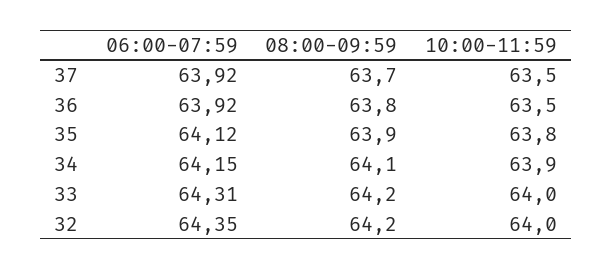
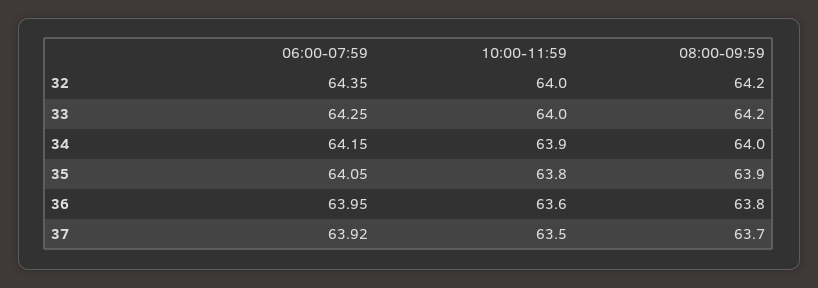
06:00-07:59, 36: 63.92 -> 63.95
10:00-11:59, 36: 63.5 -> 63.6
06:00-07:59, 35: 64.12 -> 64.05
08:00-09:59, 34: 64.1 -> 64
06:00-07:59, 33: 64.31 -> 64.25

